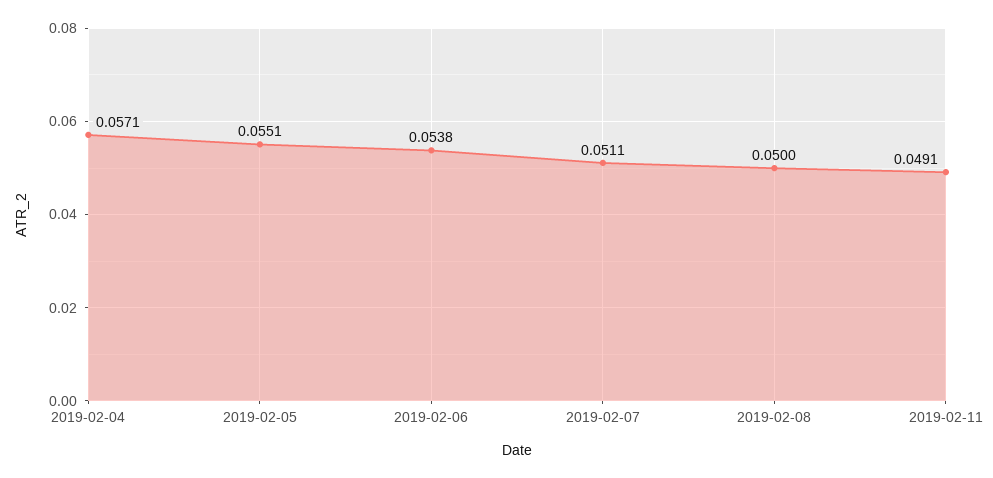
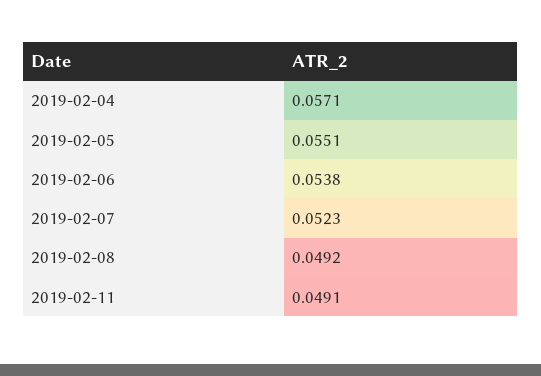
2019-02-07: 0.0511 -> 0.0523
2019-02-08: 0.05 -> 0.0492

